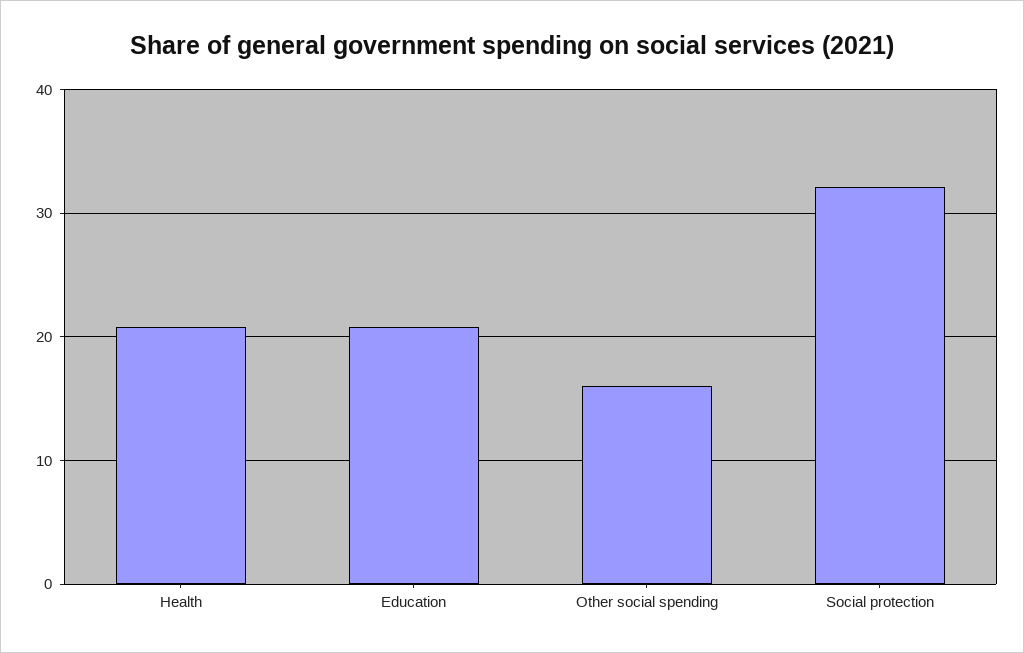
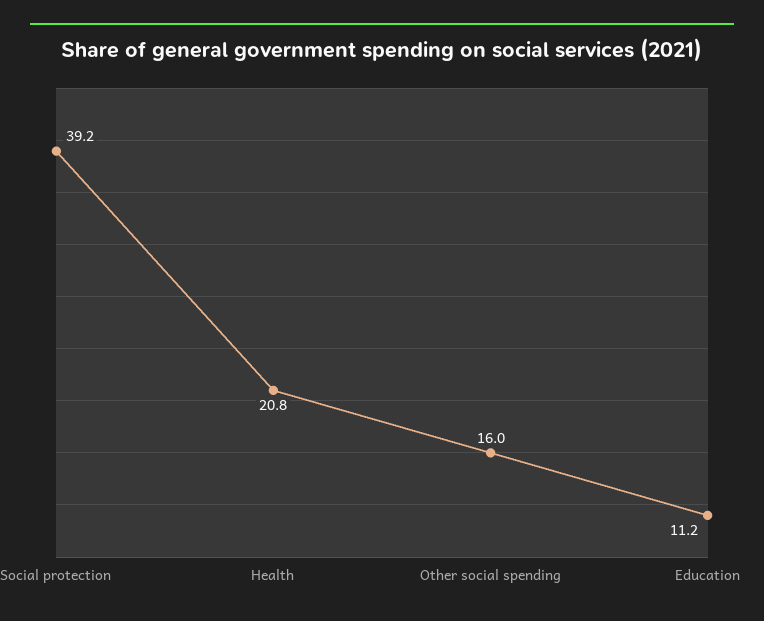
Education: 21 -> 11.2
Social protection: 32 -> 39.2

